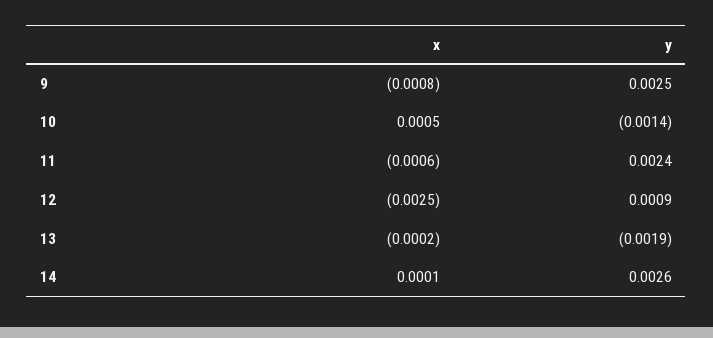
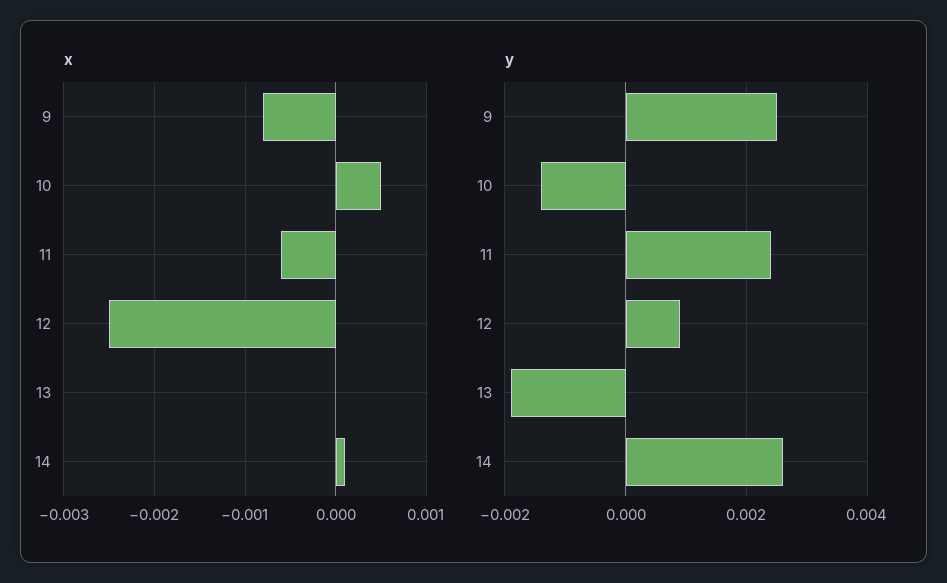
x, 13: -0.0002 -> 0

